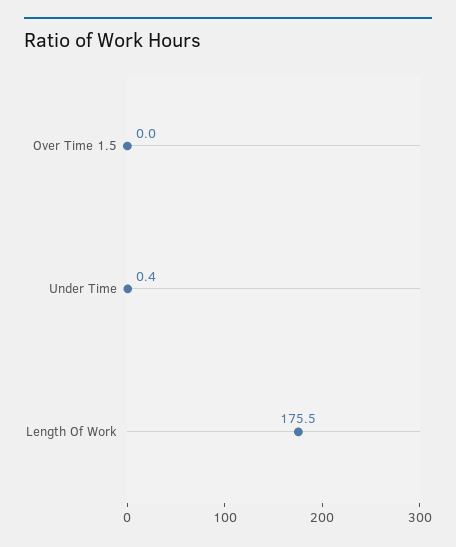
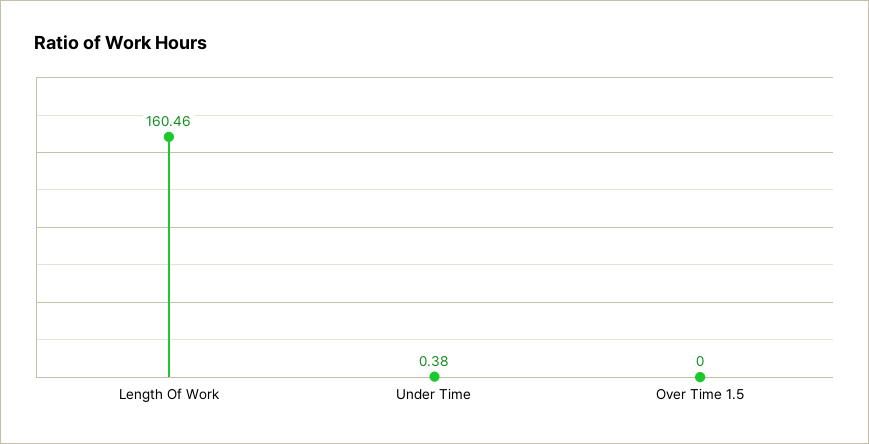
Length Of Work: 175.5 -> 160.46

